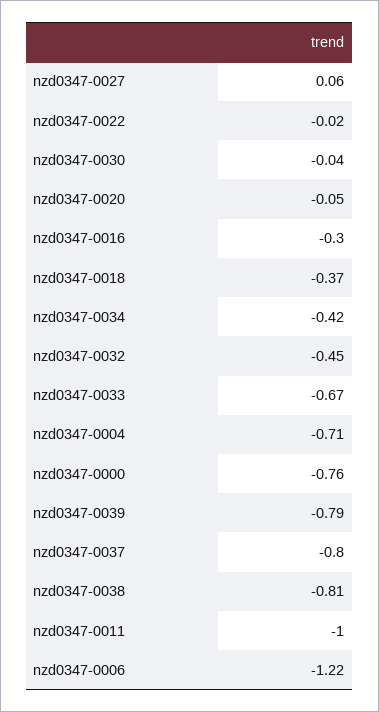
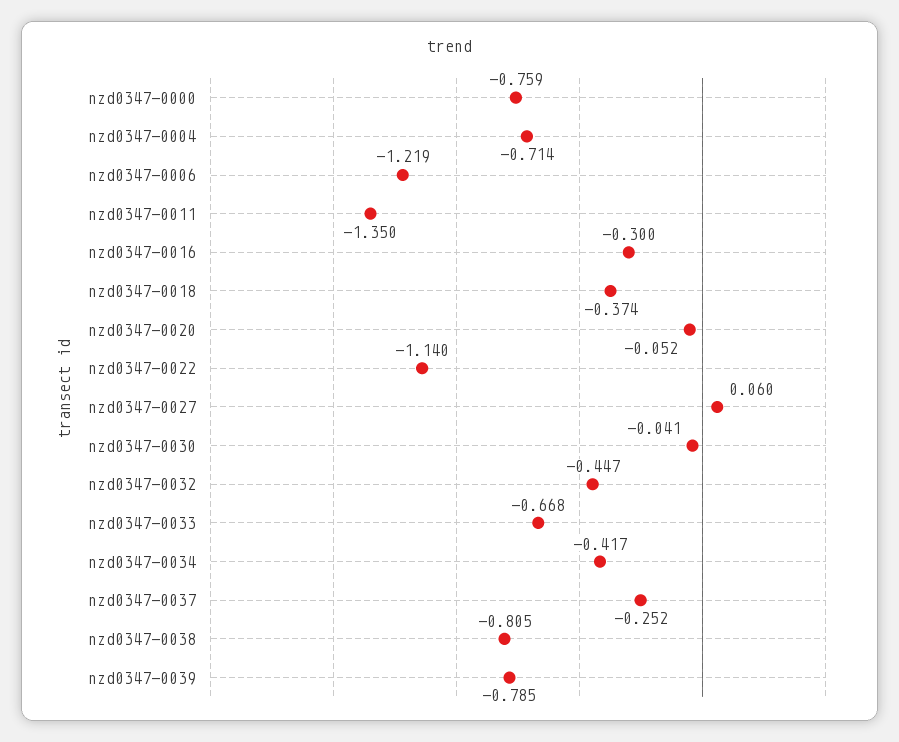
nzd0347-0022: -0.02 -> -1.14
nzd0347-0037: -0.8 -> -0.252
nzd0347-0011: -1 -> -1.35

